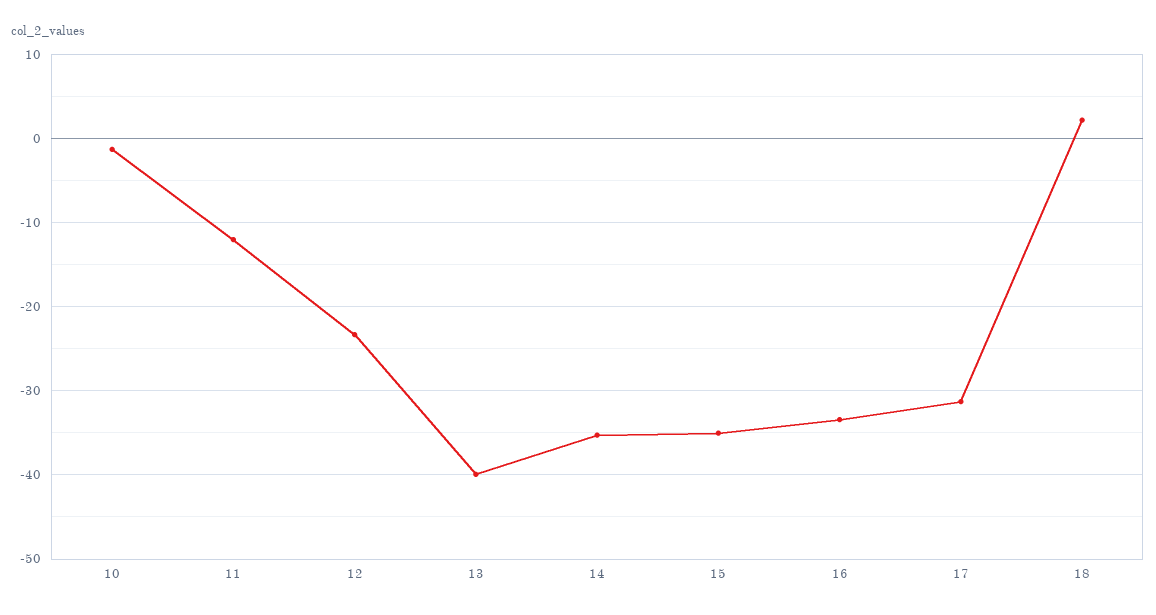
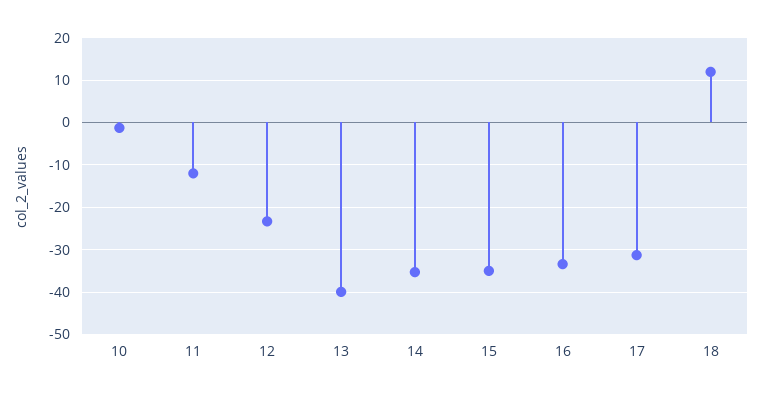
18: 2 -> 12

